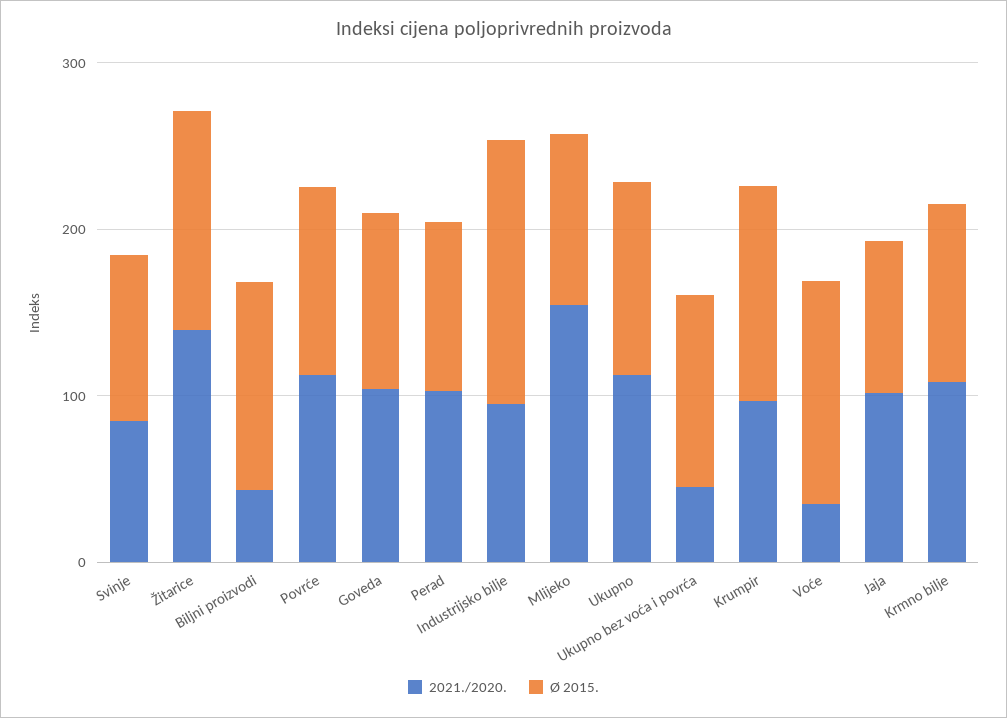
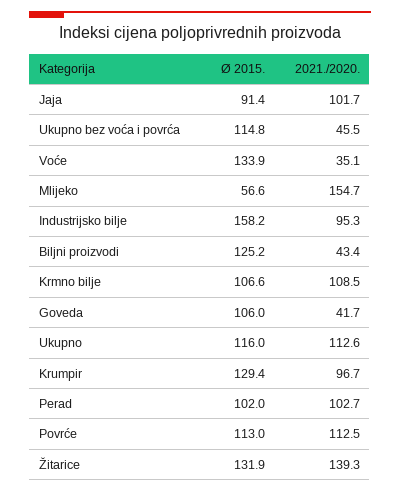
2021./2020., Svinje: 80 -> none
Ø 2015., Svinje: 100 -> none
2021./2020., Goveda: 100 -> 41.7
Ø 2015., Mlijeko: 100 -> 56.6

